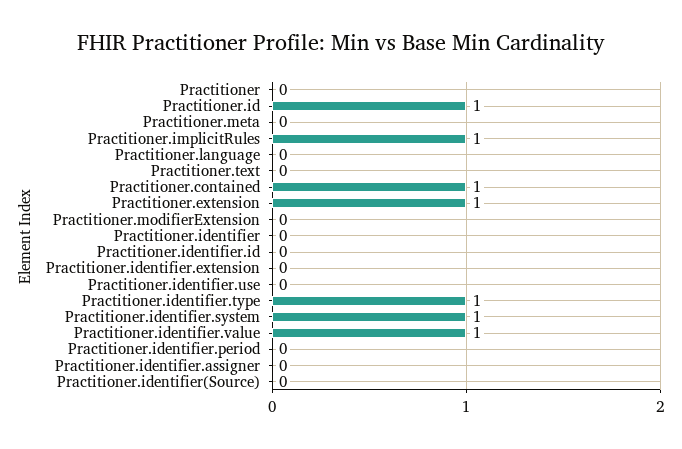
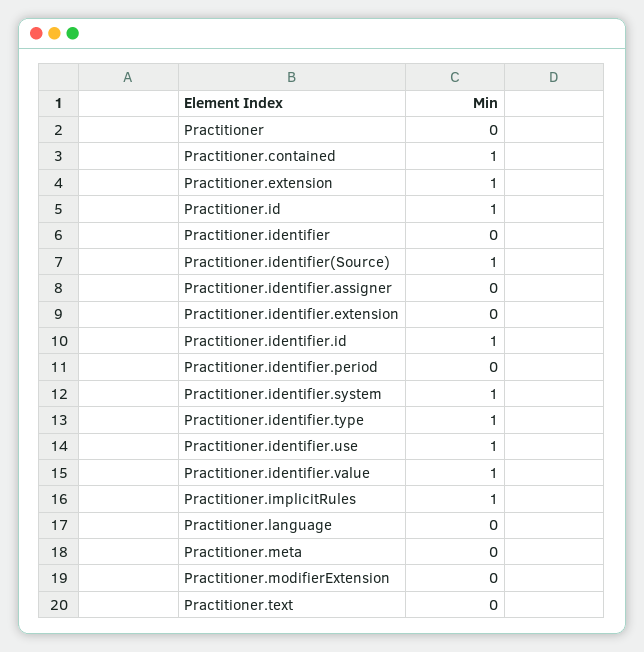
Practitioner.identifier.id: 0 -> 1
Practitioner.identifier.use: 0 -> 1
Practitioner.identifier(Source): 0 -> 1

